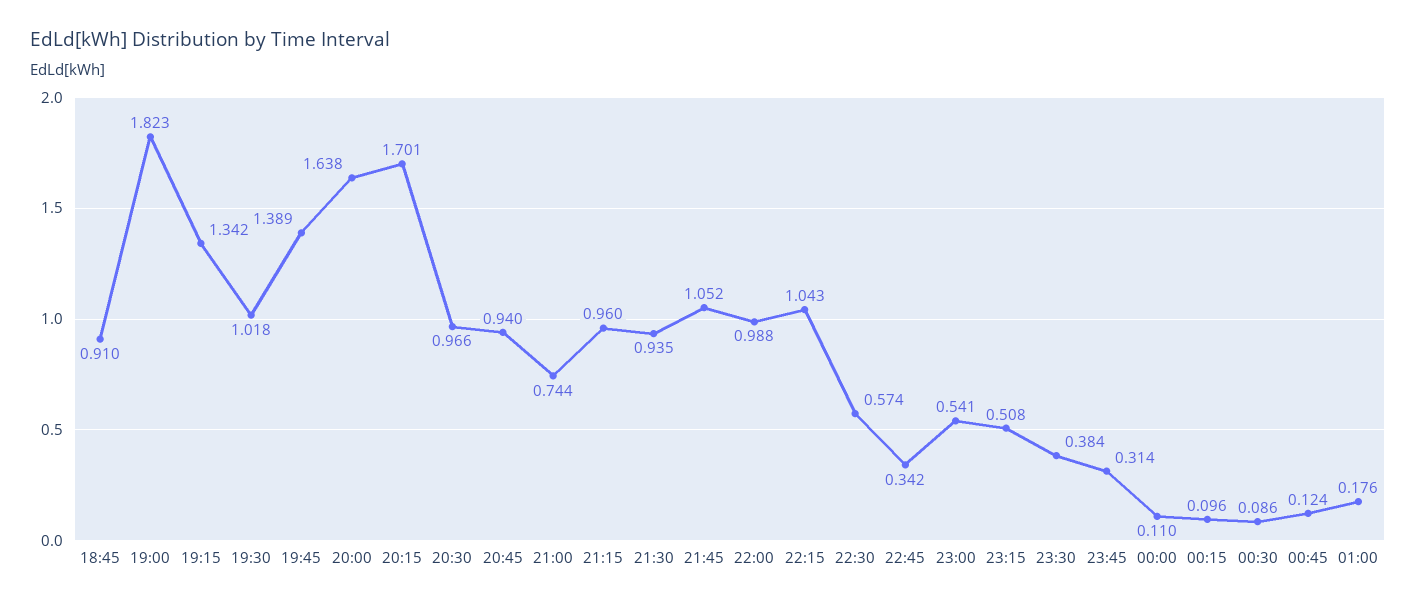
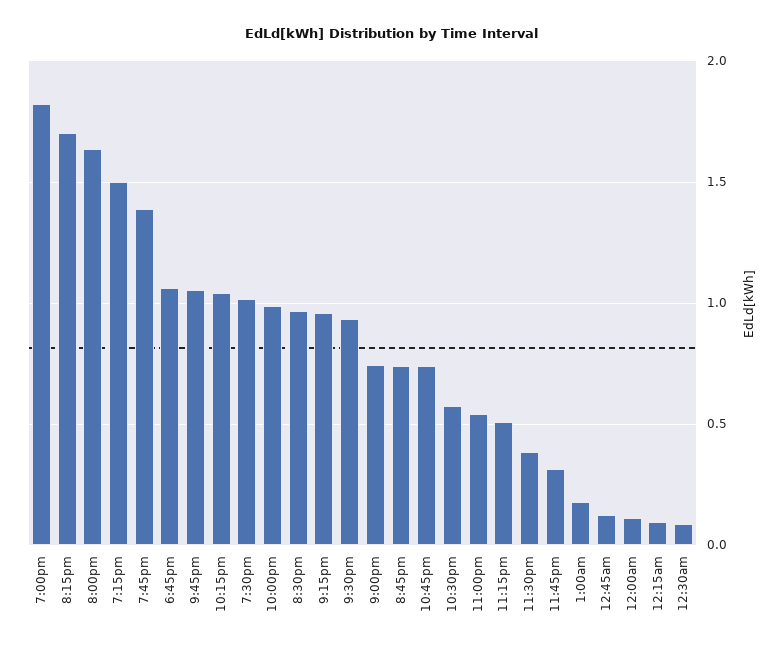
18:45: 0.91 -> 1.05
19:15: 1.342 -> 1.5
20:45: 0.94 -> 0.75
22:45: 0.342 -> 0.75

